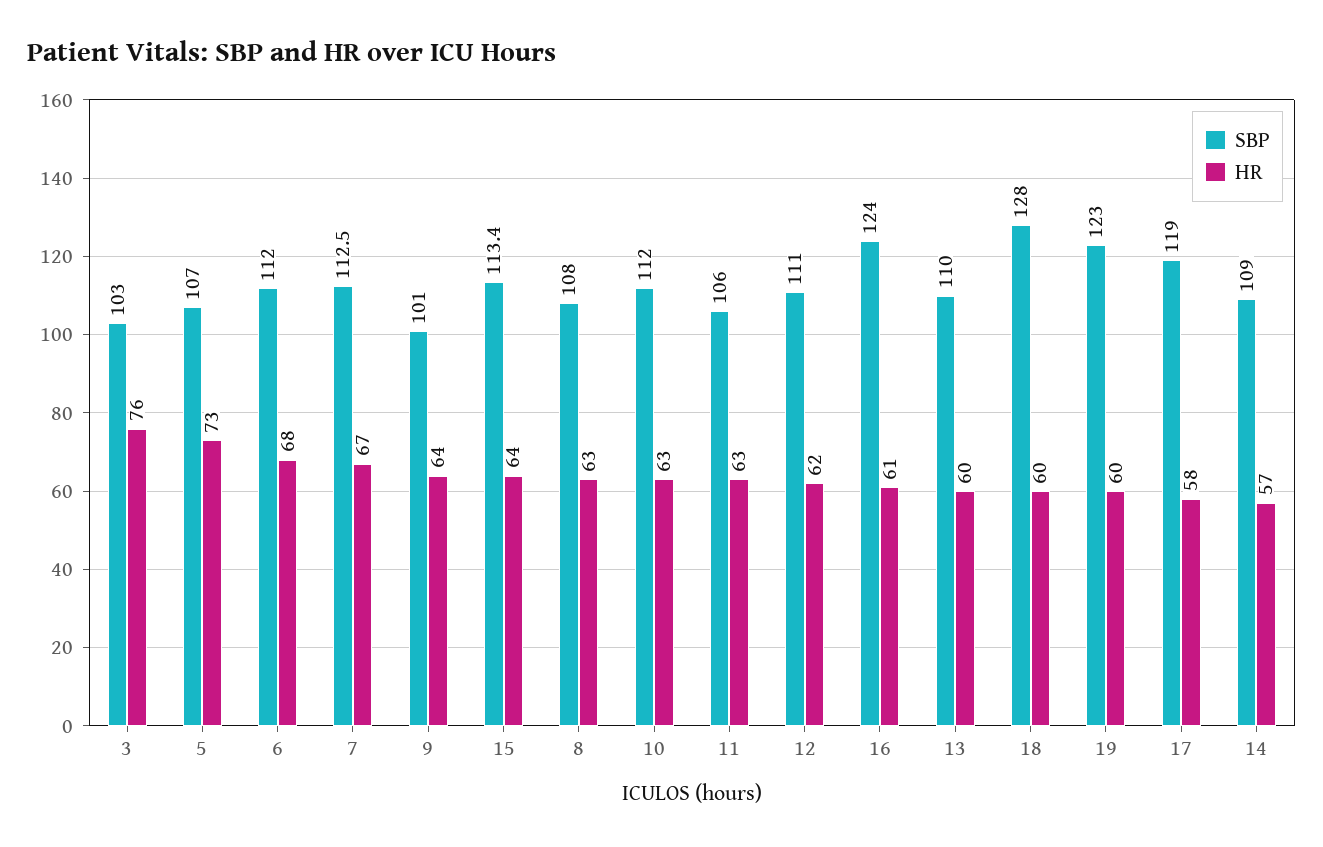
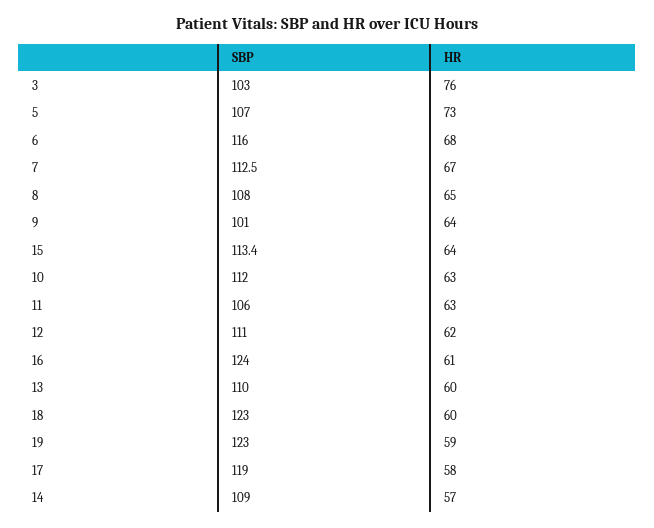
SBP, 6: 112 -> 116
HR, 8: 63 -> 65
SBP, 18: 128 -> 123
HR, 19: 60 -> 59

